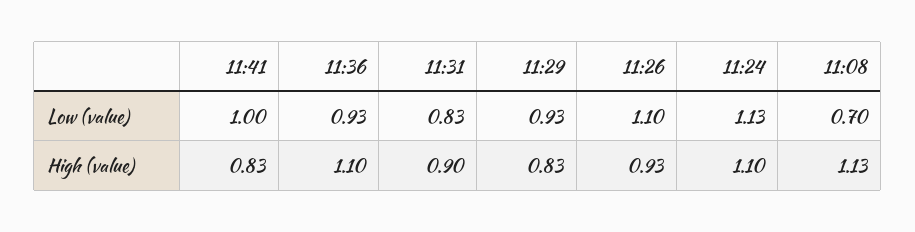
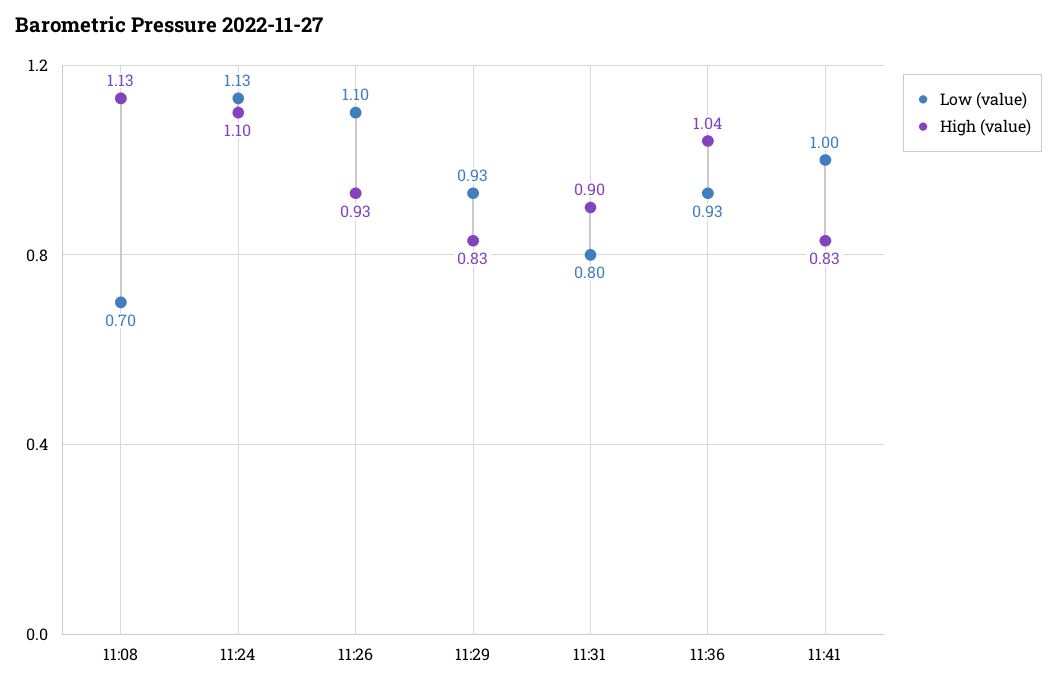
Low (value), 11:31: 0.83 -> 0.8
High (value), 11:36: 1.1 -> 1.04

